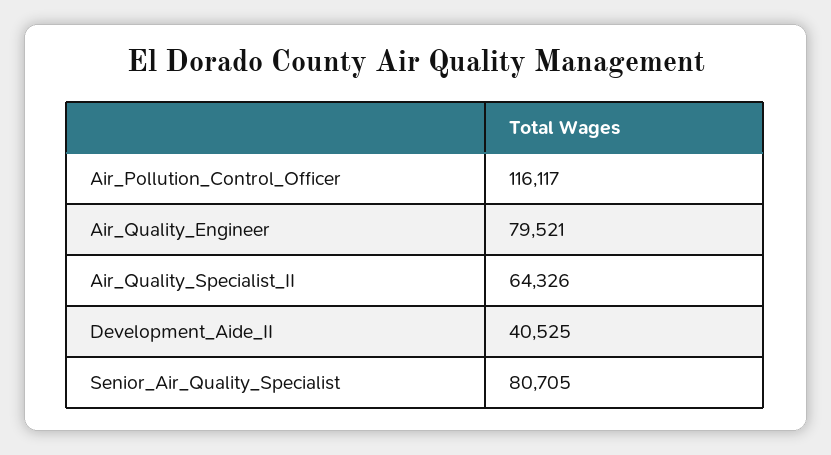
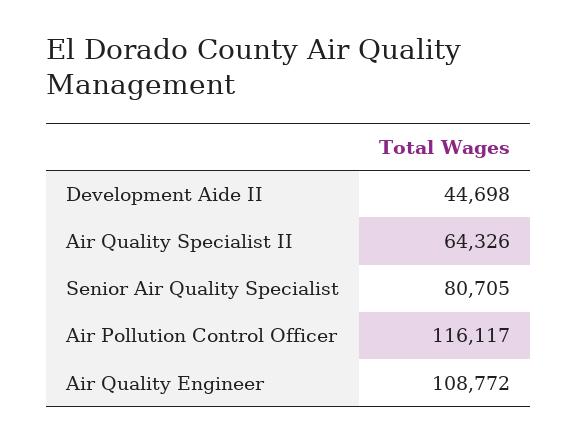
Air_Quality_Engineer: 79521 -> 108772
Development_Aide_II: 40525 -> 44698

